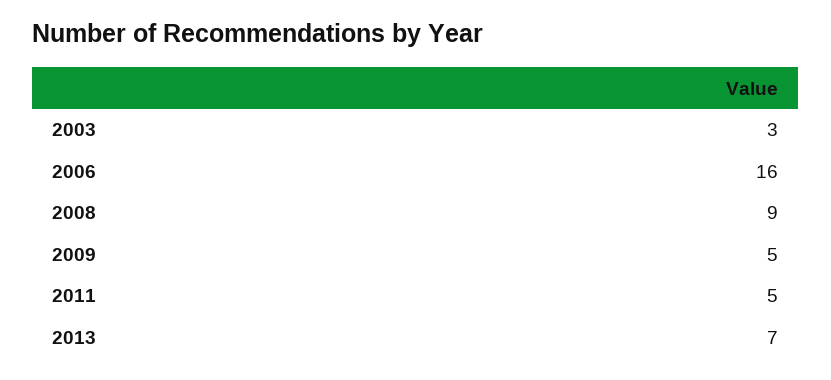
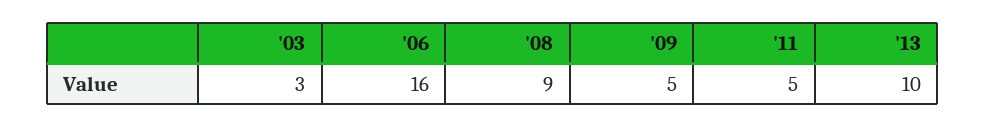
2013: 7 -> 10

